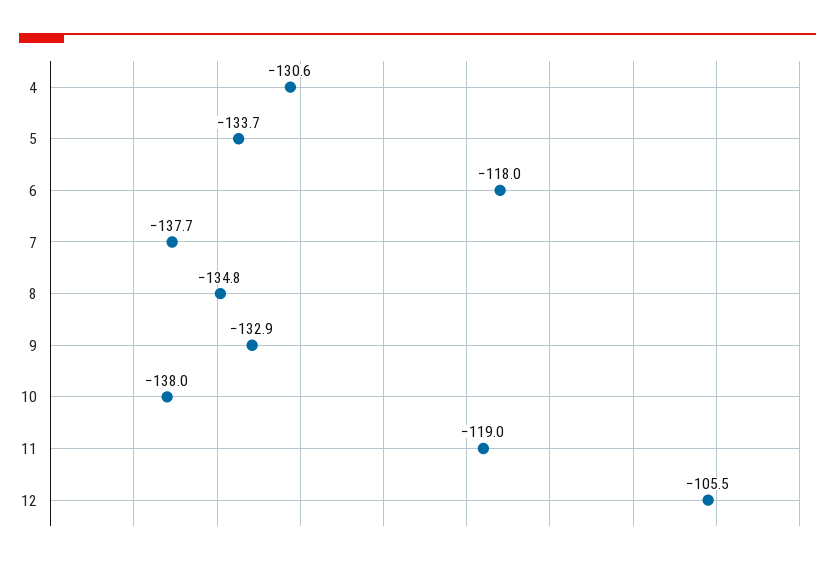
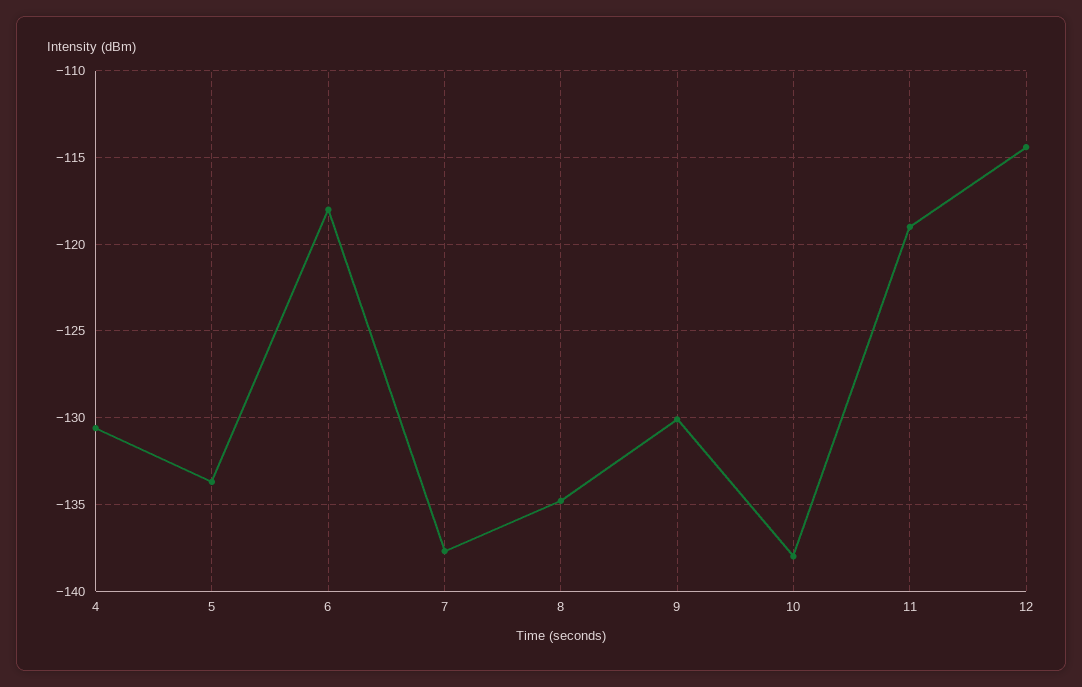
9: -132.9 -> -130
12: -105.5 -> -114.5

